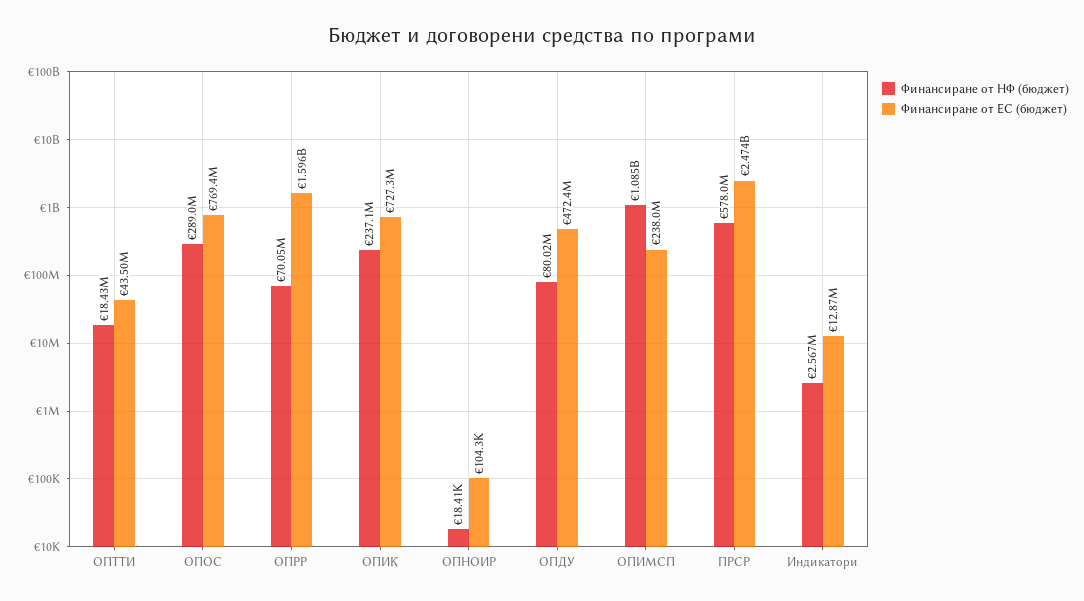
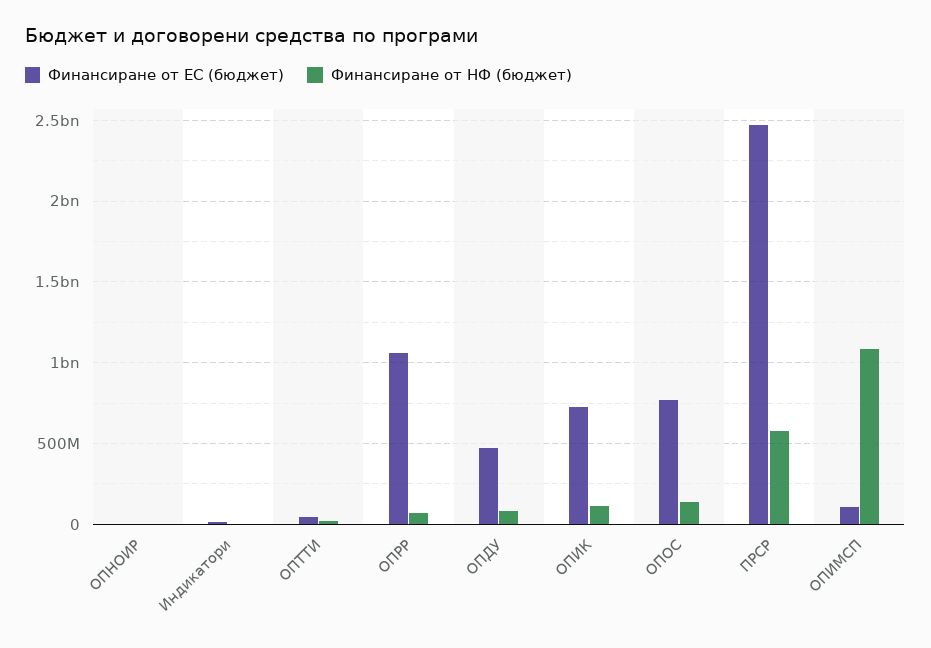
Финансиране от НФ (бюджет), ОПОС: 289000000 -> 150000000
Финансиране от ЕС (бюджет), ОПРР: 1596000000 -> 1050000000
Финансиране от НФ (бюджет), ОПИК: 237100000 -> 100000000
Финансиране от ЕС (бюджет), ОПИМСП: 238000000 -> 100000000

